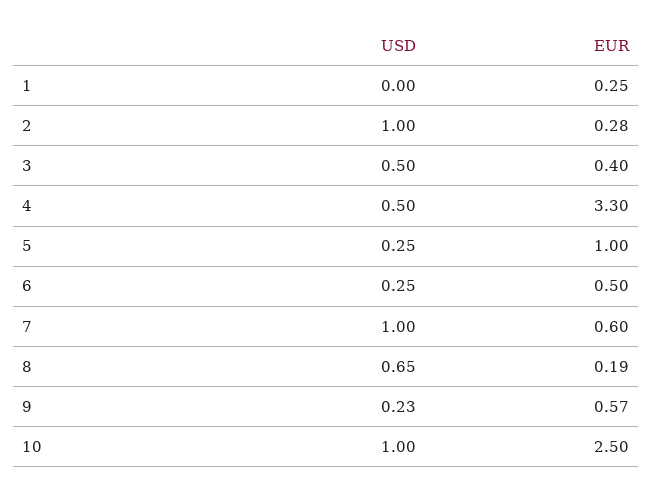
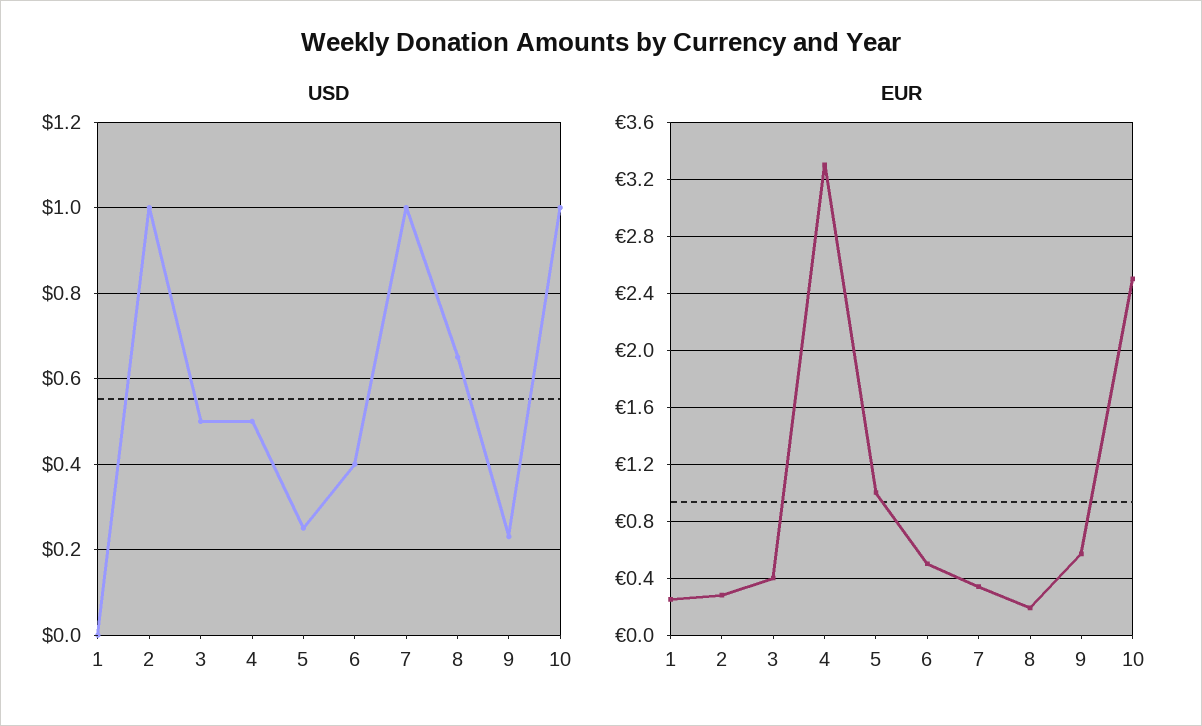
USD, 6: 0.25 -> 0.4
EUR, 7: 0.6 -> 0.35

